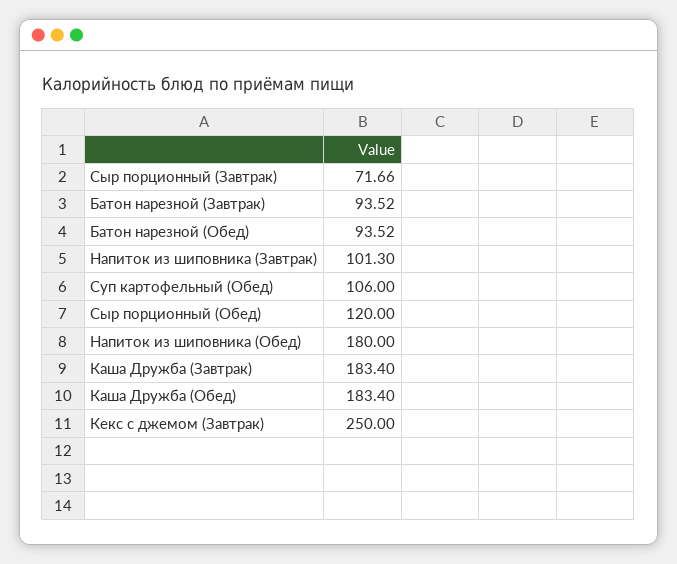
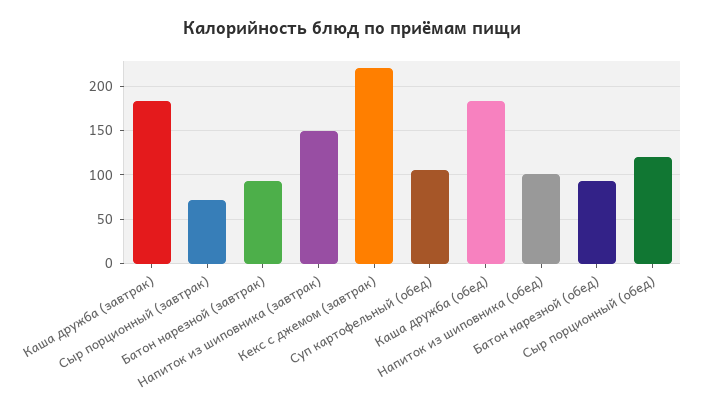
Напиток из шиповника (Завтрак): 101.3 -> 150
Напиток из шиповника (Обед): 180 -> 100
Кекс с джемом (Завтрак): 250 -> 220

